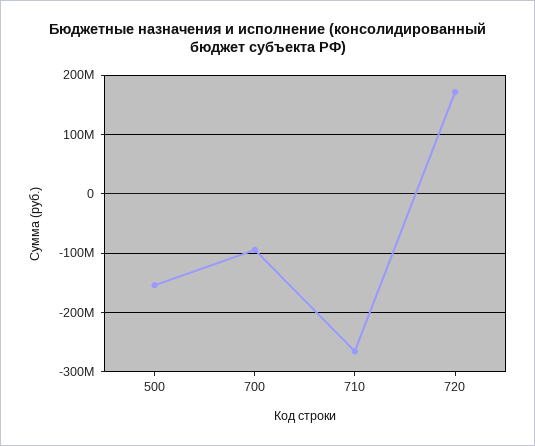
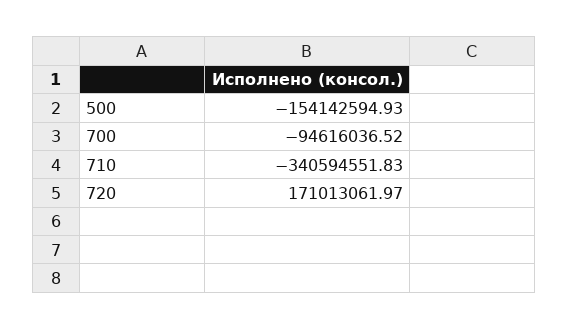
710: -260000000 -> -340594551.83

